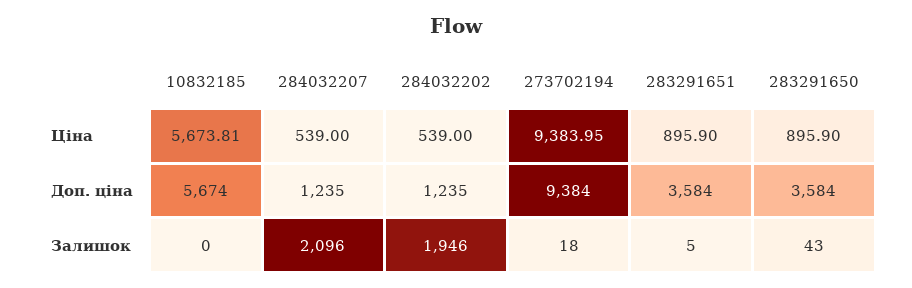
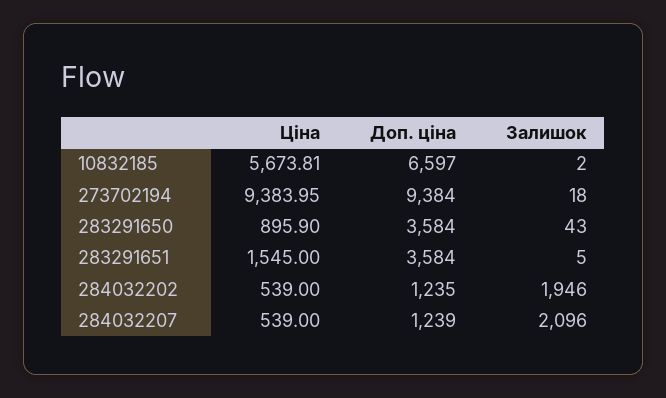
283291651, Ціна: 895.9 -> 1545
10832185, Доп. ціна: 5674 -> 6597
284032207, Доп. ціна: 1235 -> 1239
10832185, Залишок: 0 -> 2

